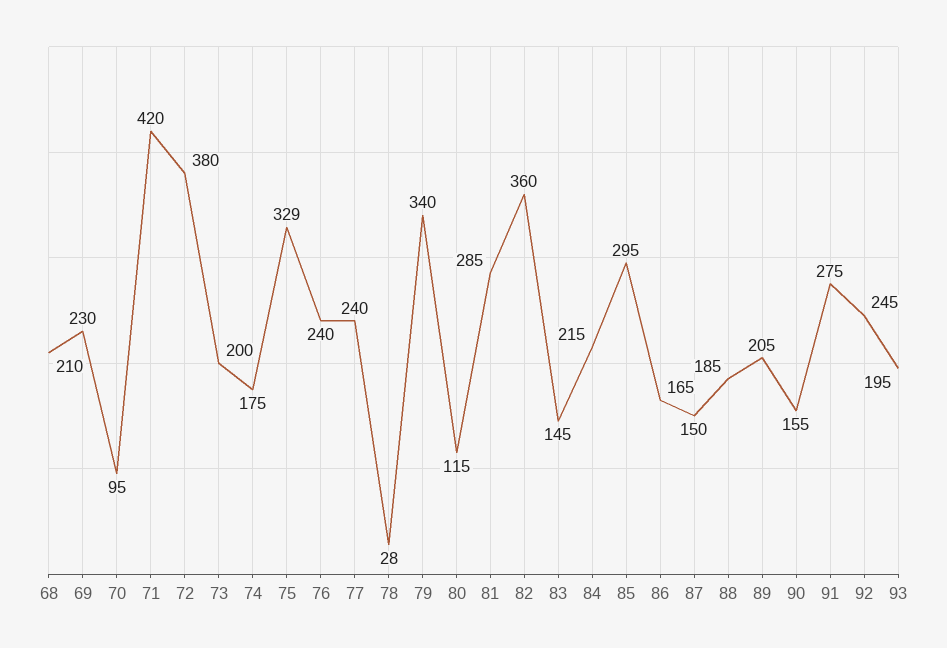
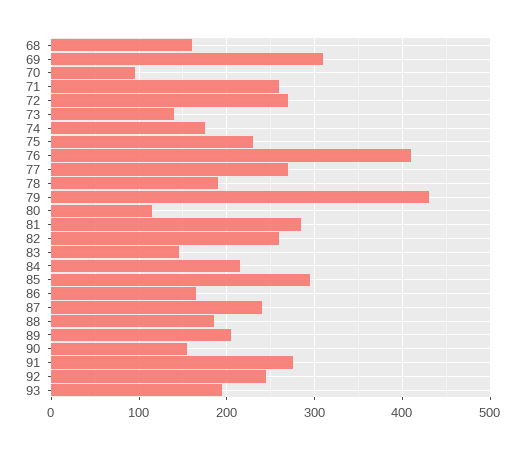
68: 210 -> 160
69: 230 -> 310
71: 420 -> 260
72: 380 -> 270
73: 200 -> 140
75: 329 -> 230
76: 240 -> 410
77: 240 -> 270
78: 28 -> 190
79: 340 -> 430
82: 360 -> 260
87: 150 -> 240

